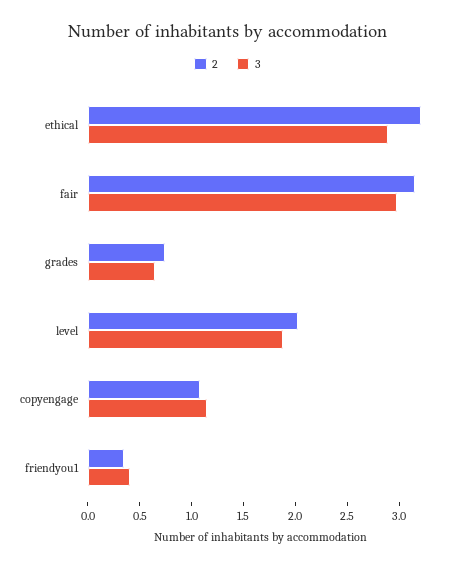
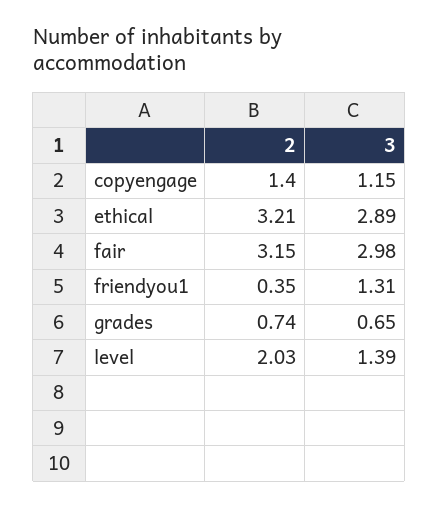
3, level: 1.9 -> 1.39
2, copyengage: 1.1 -> 1.4
3, friendyou1: 0.4 -> 1.31

